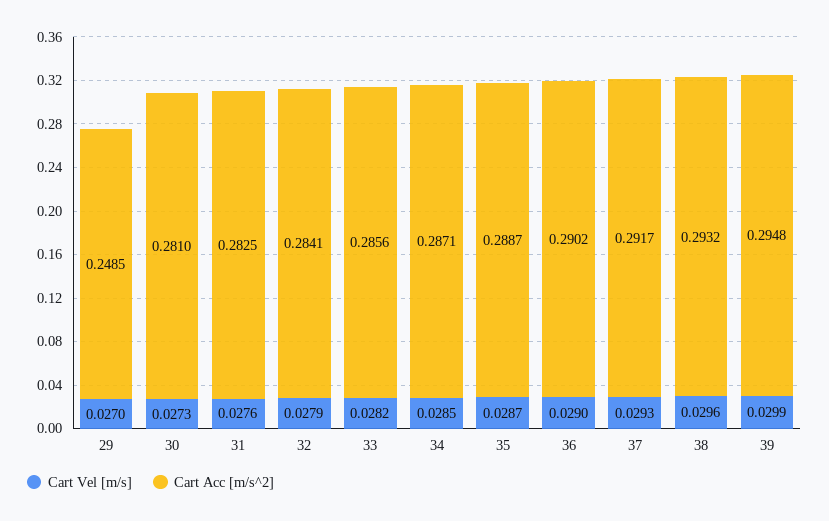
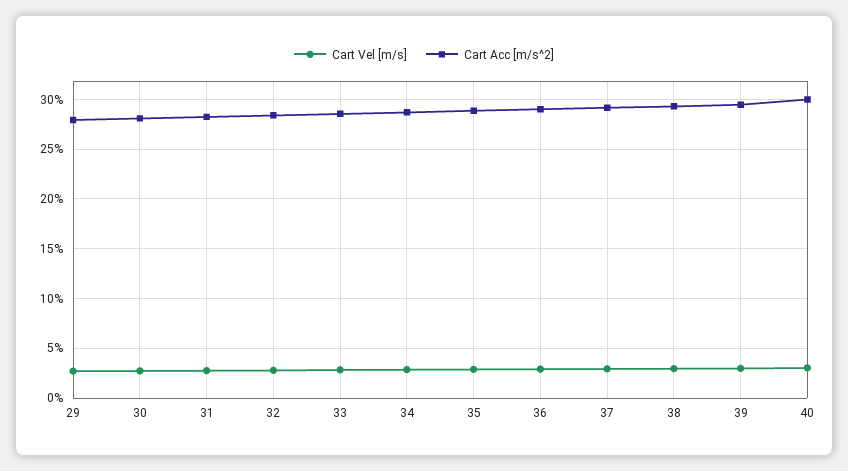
Cart Acc [m/s^2], 29: 0.2485 -> 0.28
Cart Vel [m/s], 40: none -> 0.03
Cart Acc [m/s^2], 40: none -> 0.3

